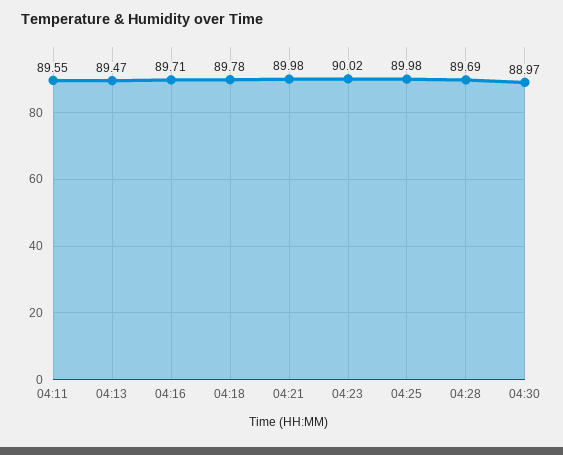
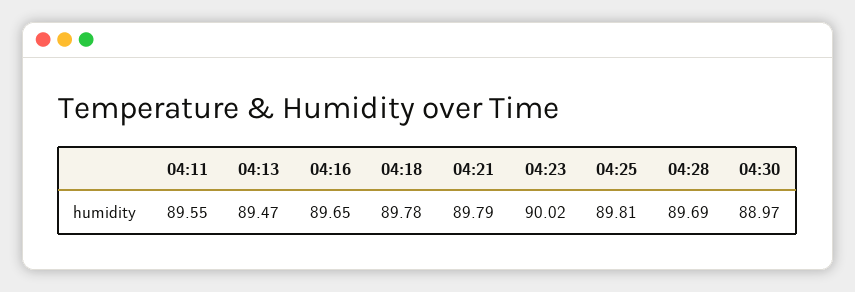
04:16: 89.71 -> 89.65
04:21: 89.98 -> 89.79
04:25: 89.98 -> 89.81

